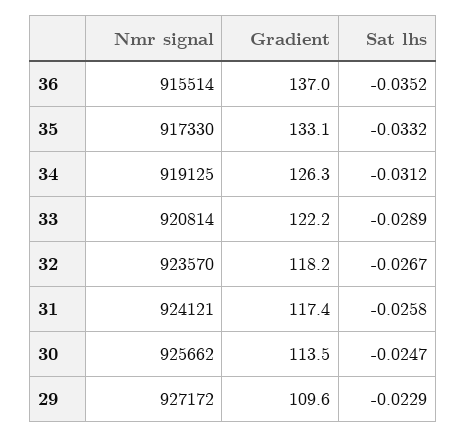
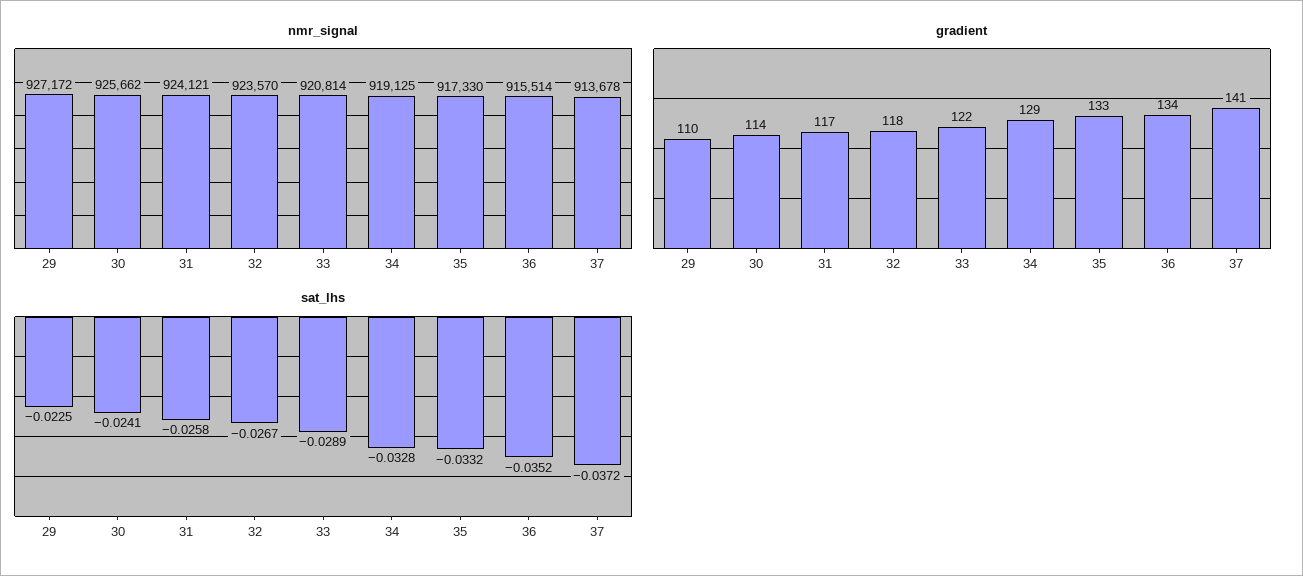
Gradient, 36: 137 -> 134
Gradient, 34: 126.3 -> 129
Sat lhs, 34: -0.0312 -> -0.0328
Sat lhs, 30: -0.0247 -> -0.0241
Sat lhs, 29: -0.0229 -> -0.0225
Nmr signal, 37: none -> 913678
Gradient, 37: none -> 141
Sat lhs, 37: none -> -0.0372

